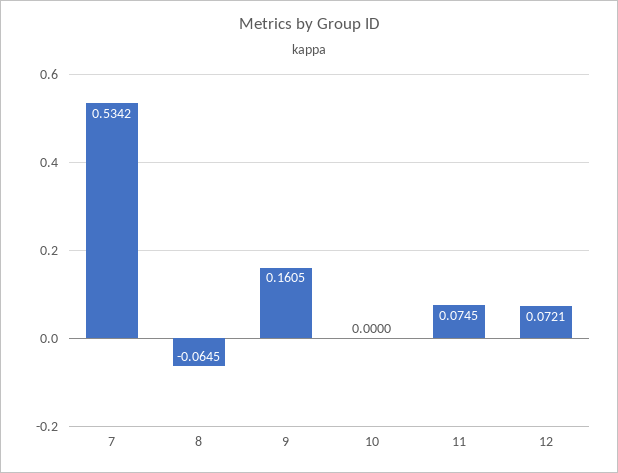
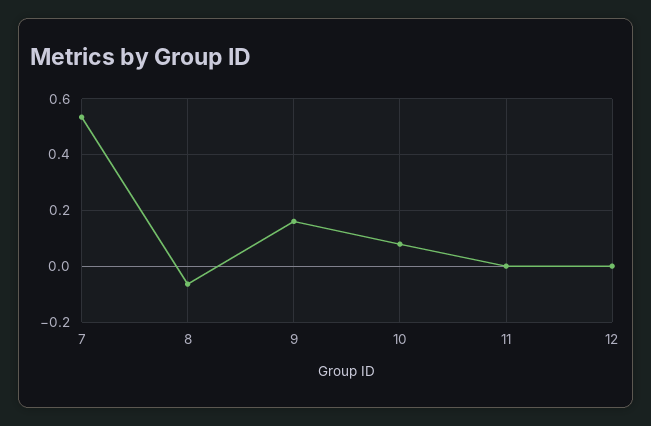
10: 0 -> 0.075
11: 0.0745 -> 0
12: 0.0721 -> 0

